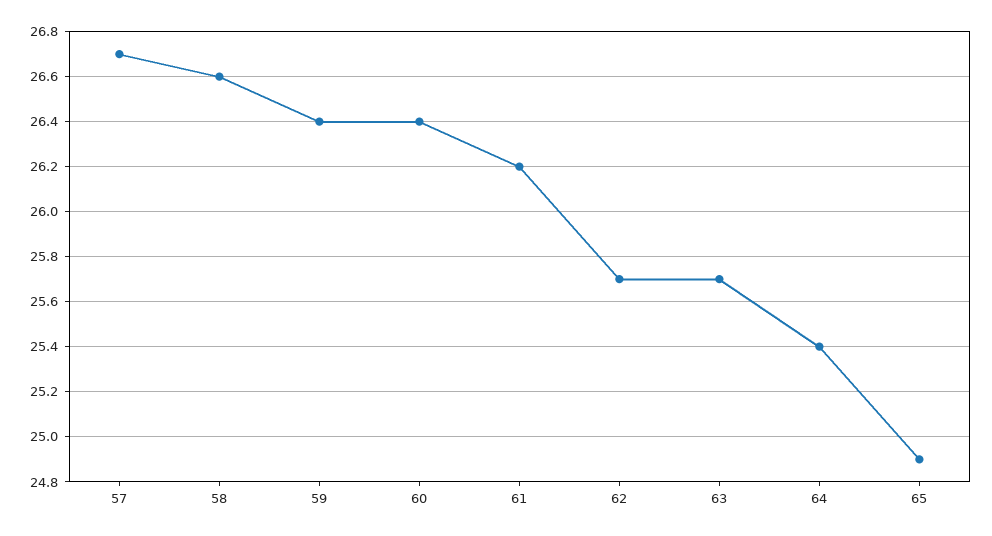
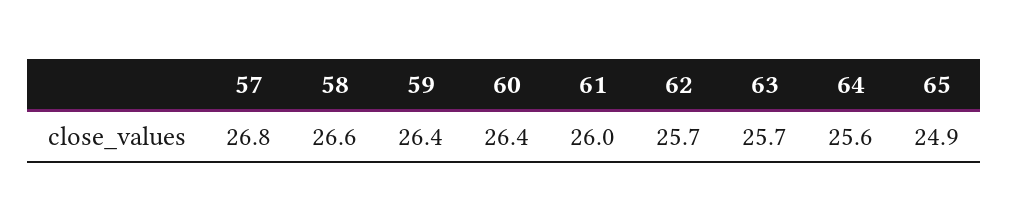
57: 26.7 -> 26.8
61: 26.2 -> 26
64: 25.4 -> 25.6

